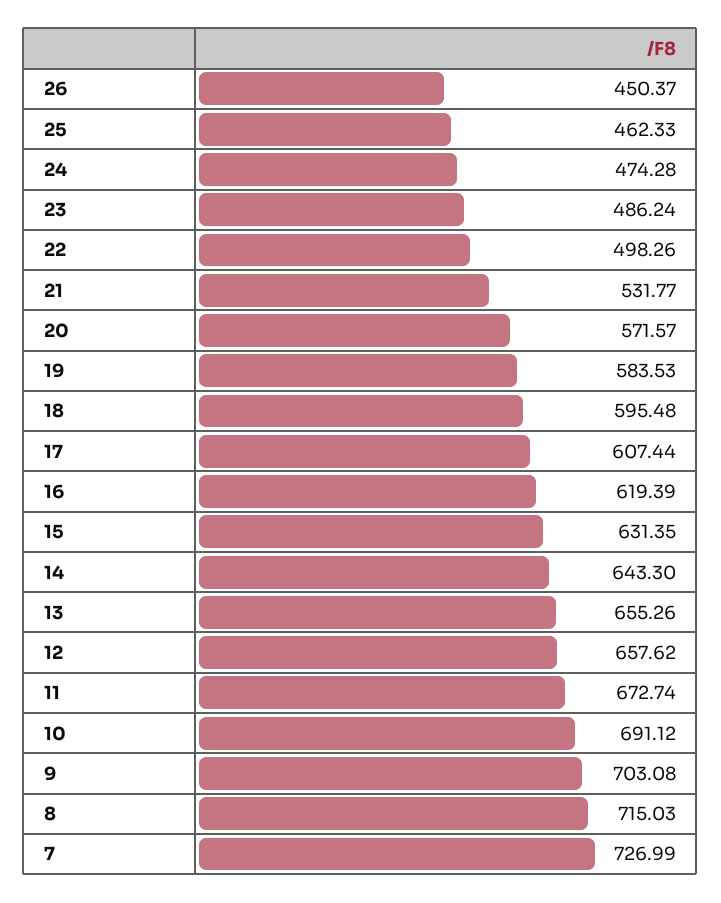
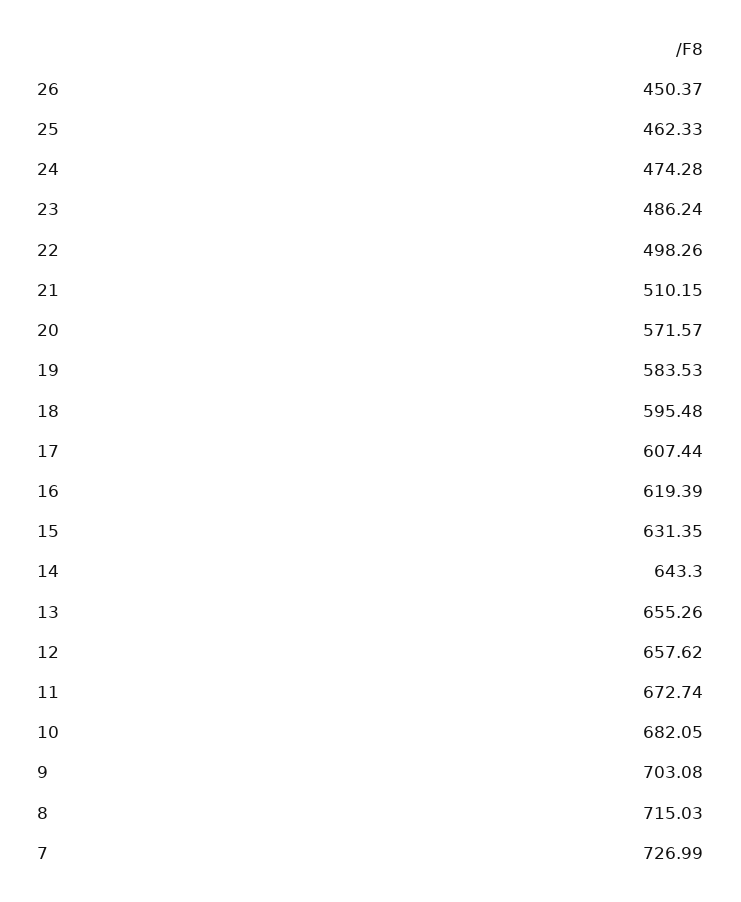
21: 531.77 -> 510.15
10: 691.12 -> 682.05

